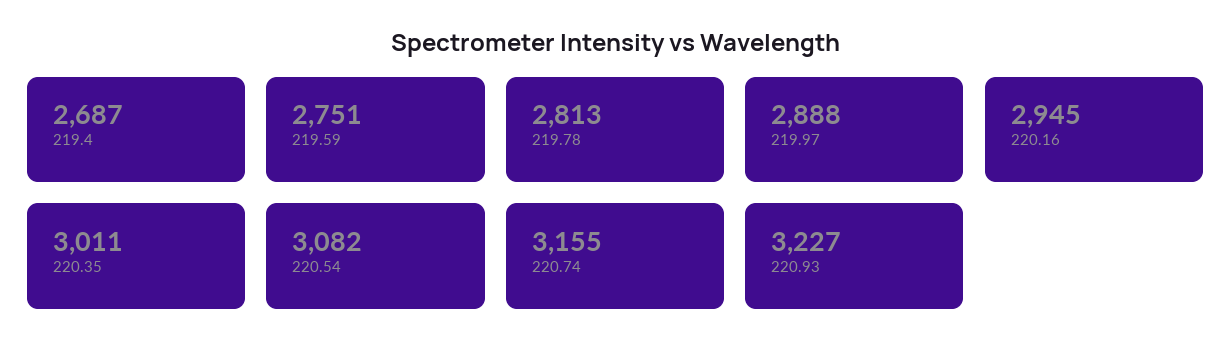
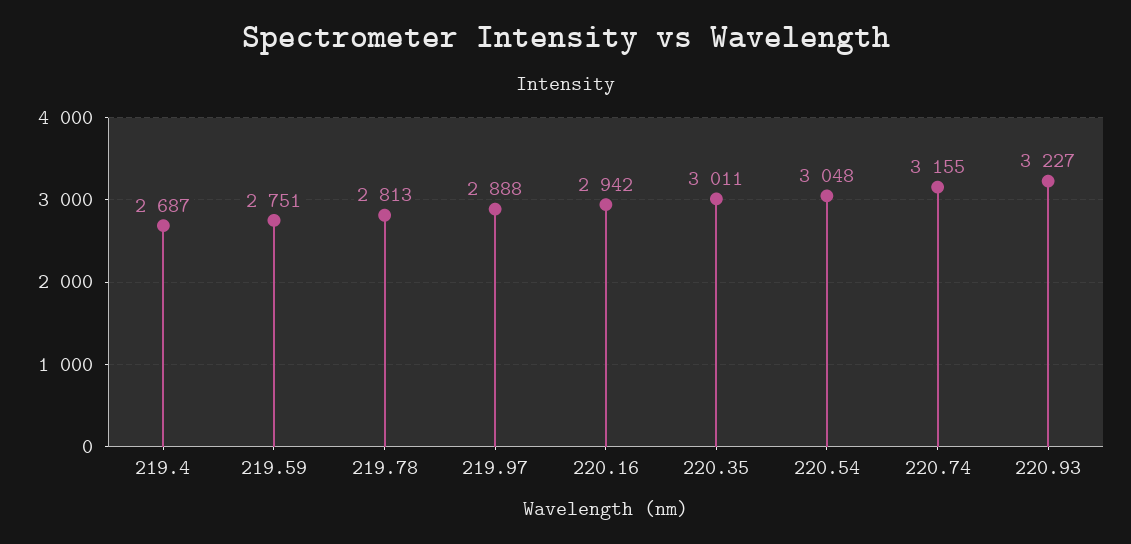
220.16: 2945 -> 2942
220.54: 3082 -> 3048

